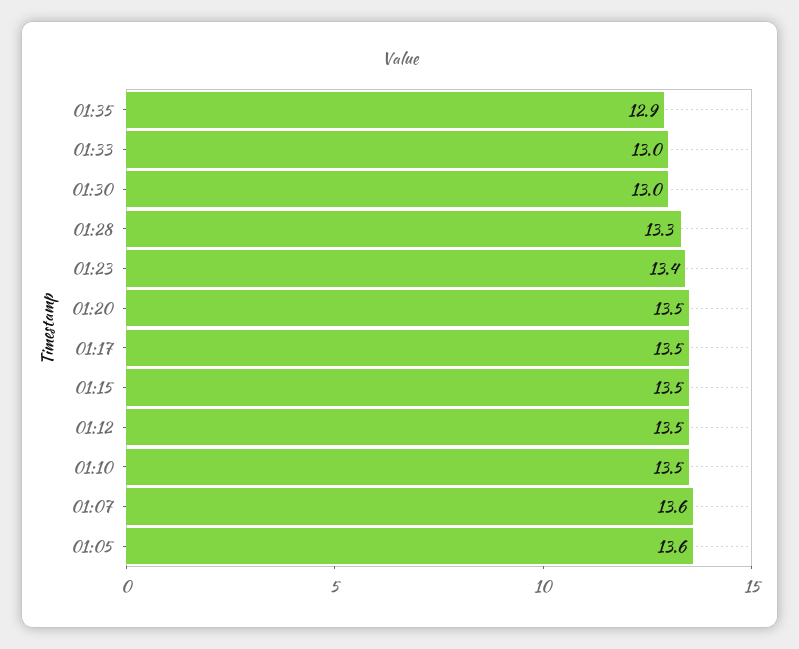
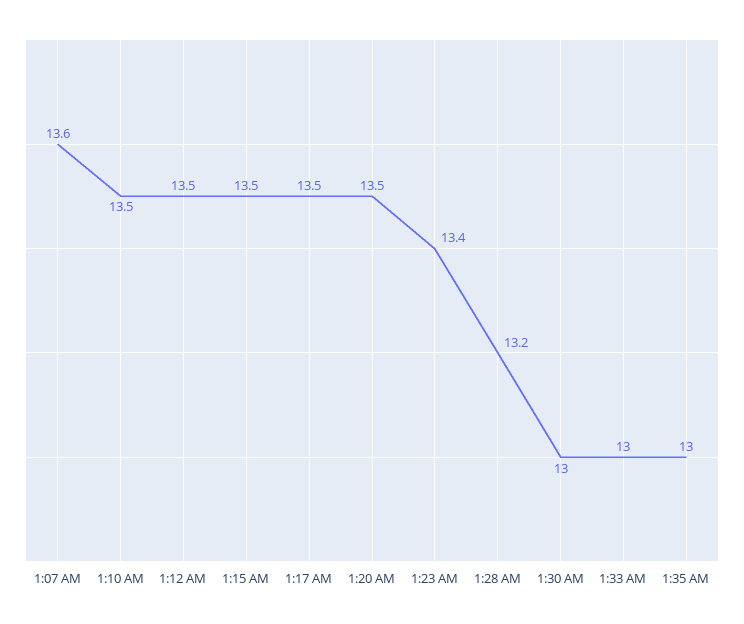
01:35: 12.9 -> 13
01:28: 13.3 -> 13.2
01:05: 13.6 -> none

